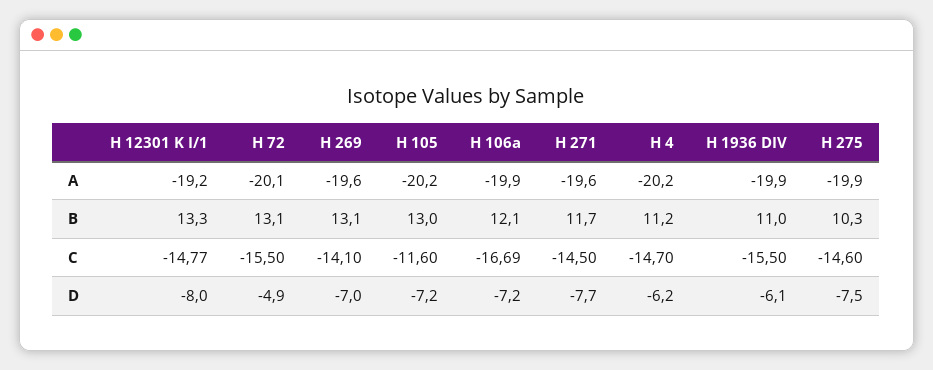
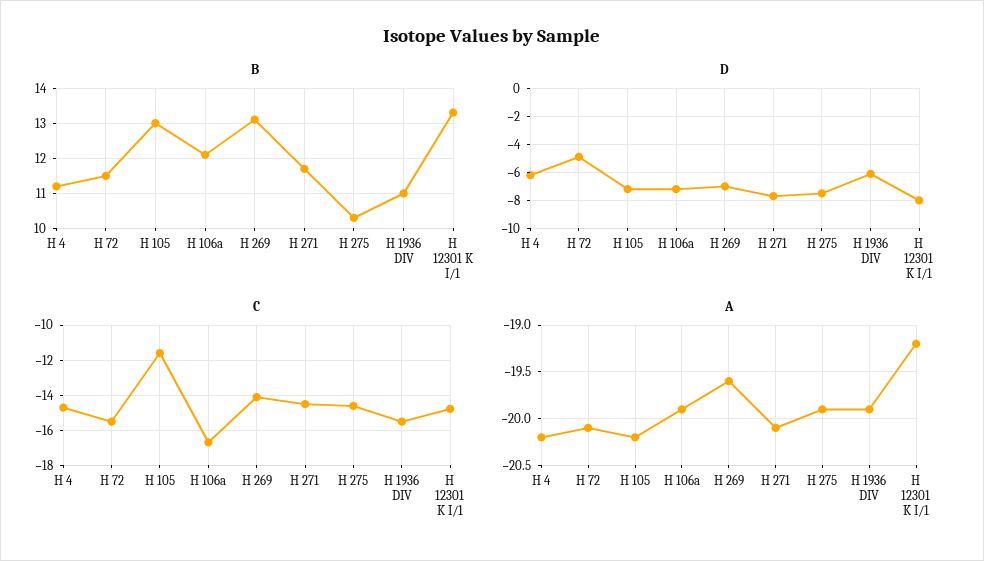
A, H 271: -19.6 -> -20.1
B, H 72: 13.1 -> 11.5

